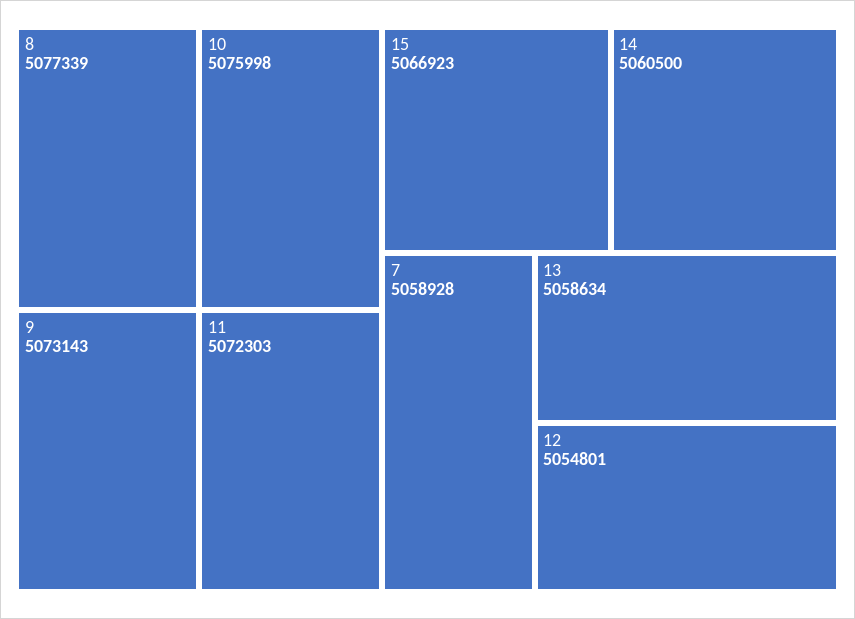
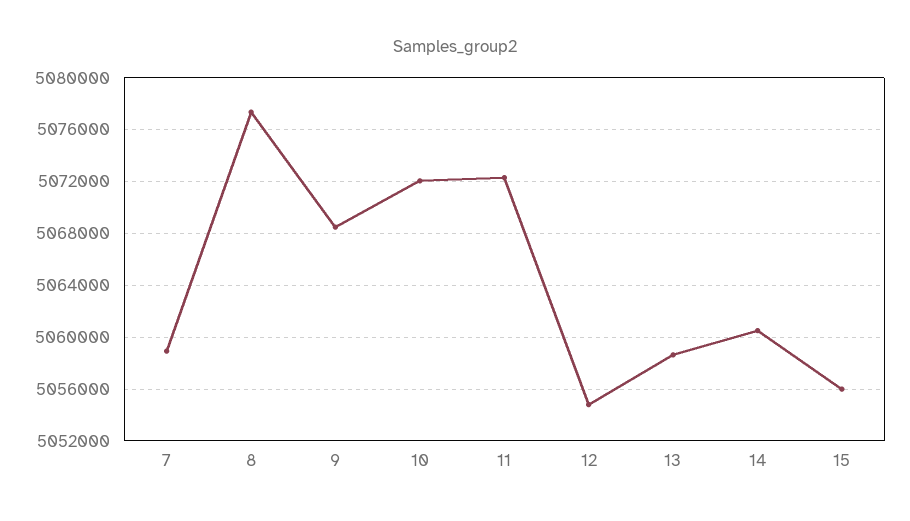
10: 5075998 -> 5072000
9: 5073143 -> 5068500
15: 5066923 -> 5056000

